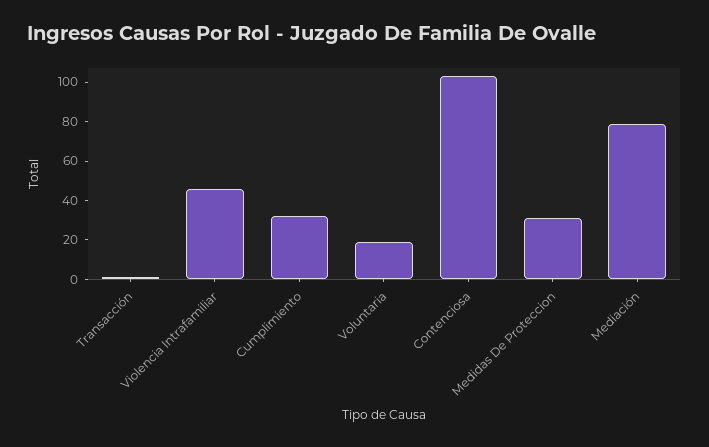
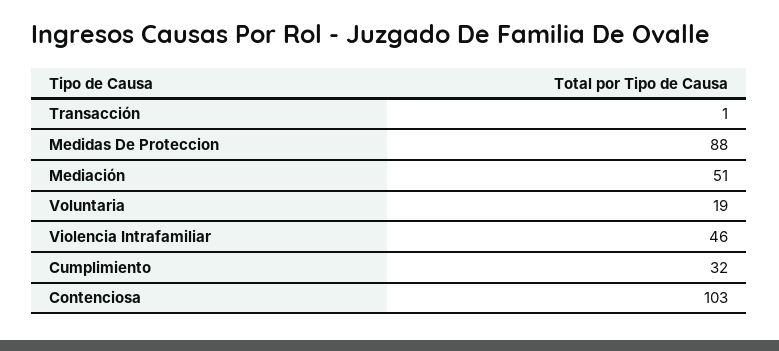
Medidas De Proteccion: 30 -> 88
Mediación: 80 -> 51

